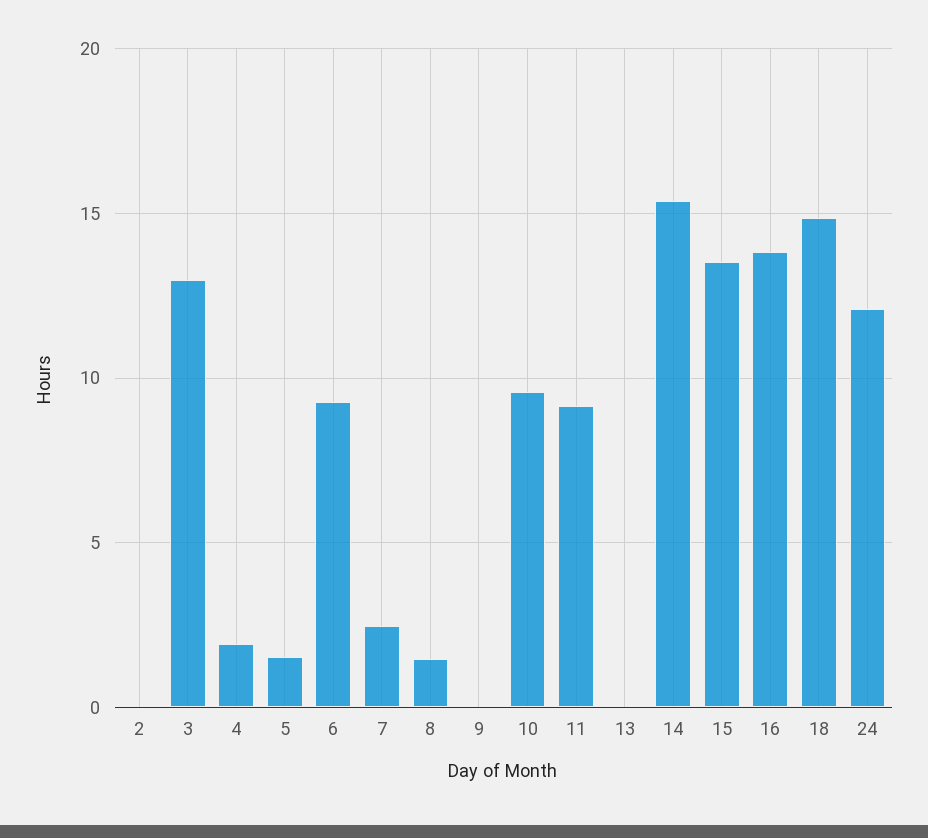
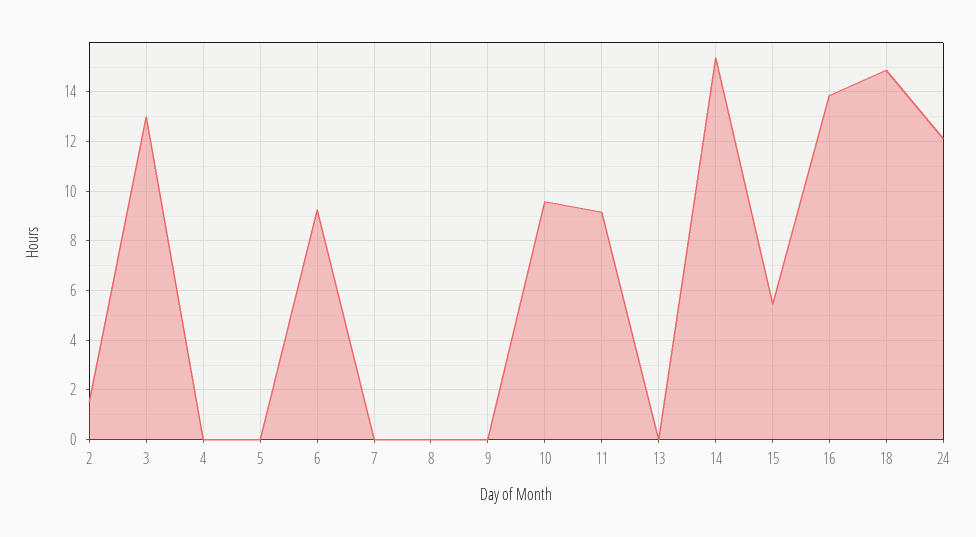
2: 0 -> 1.5
4: 2 -> 0
5: 1.5 -> 0
7: 2.5 -> 0
8: 1.5 -> 0
15: 13.5 -> 5.5

